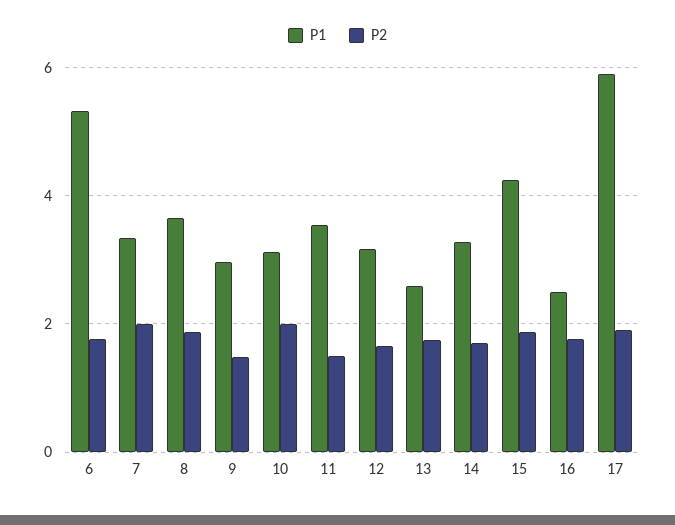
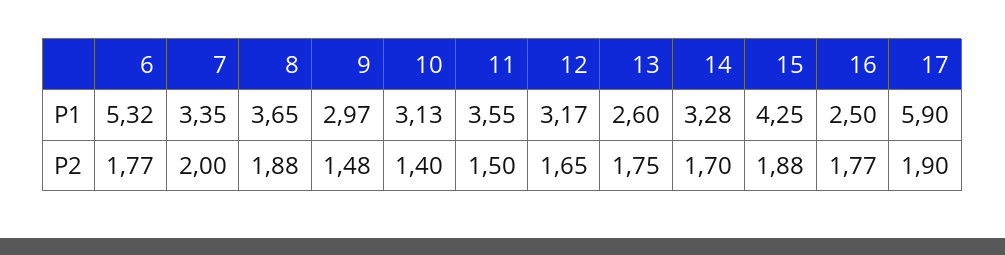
P2, 10: 2 -> 1.4

